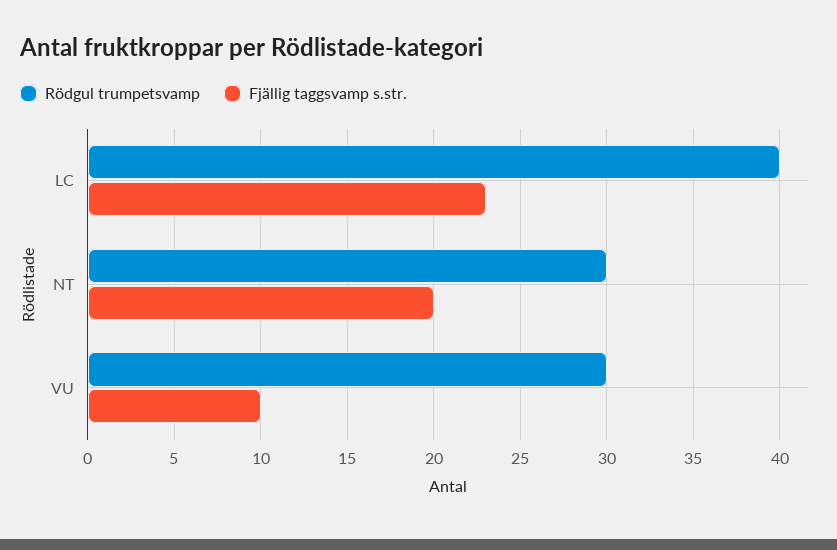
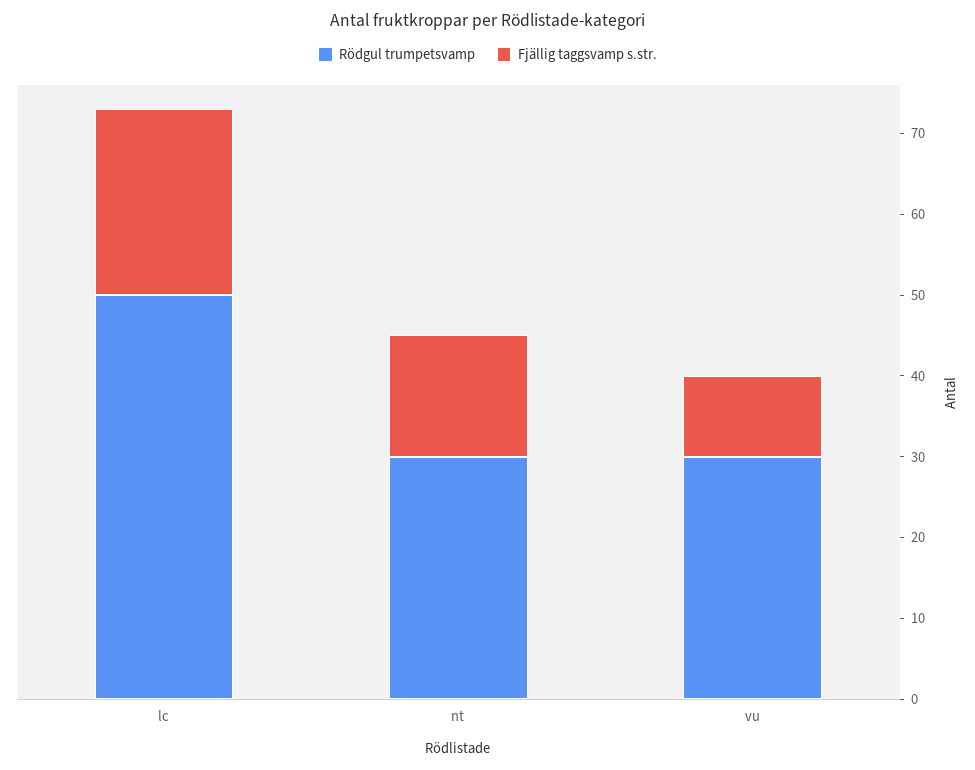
Rödgul trumpetsvamp, LC: 40 -> 50
Fjällig taggsvamp s.str., NT: 20 -> 15

